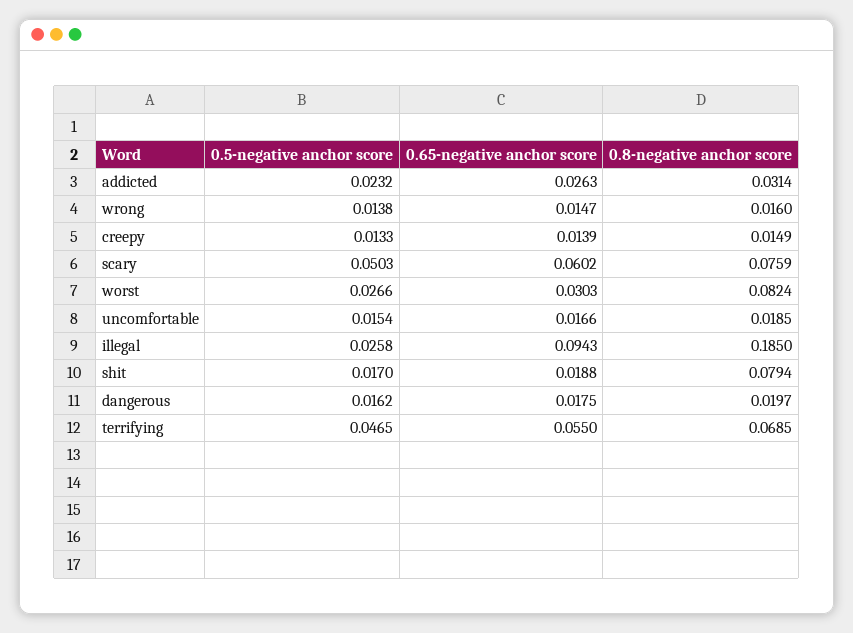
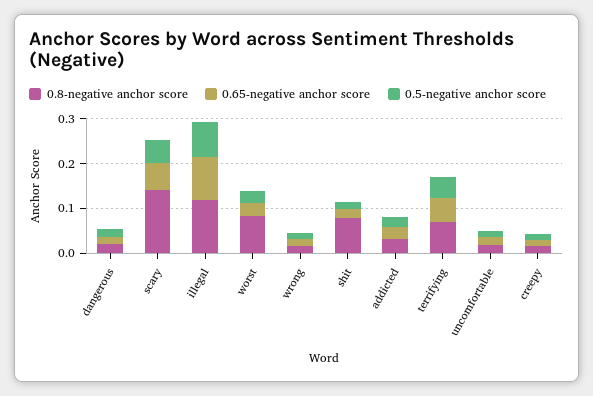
0.8-negative anchor score, scary: 0.0759 -> 0.14
0.5-negative anchor score, illegal: 0.0258 -> 0.08
0.8-negative anchor score, illegal: 0.185 -> 0.12

